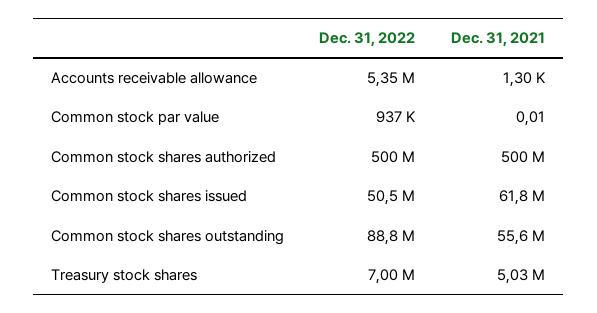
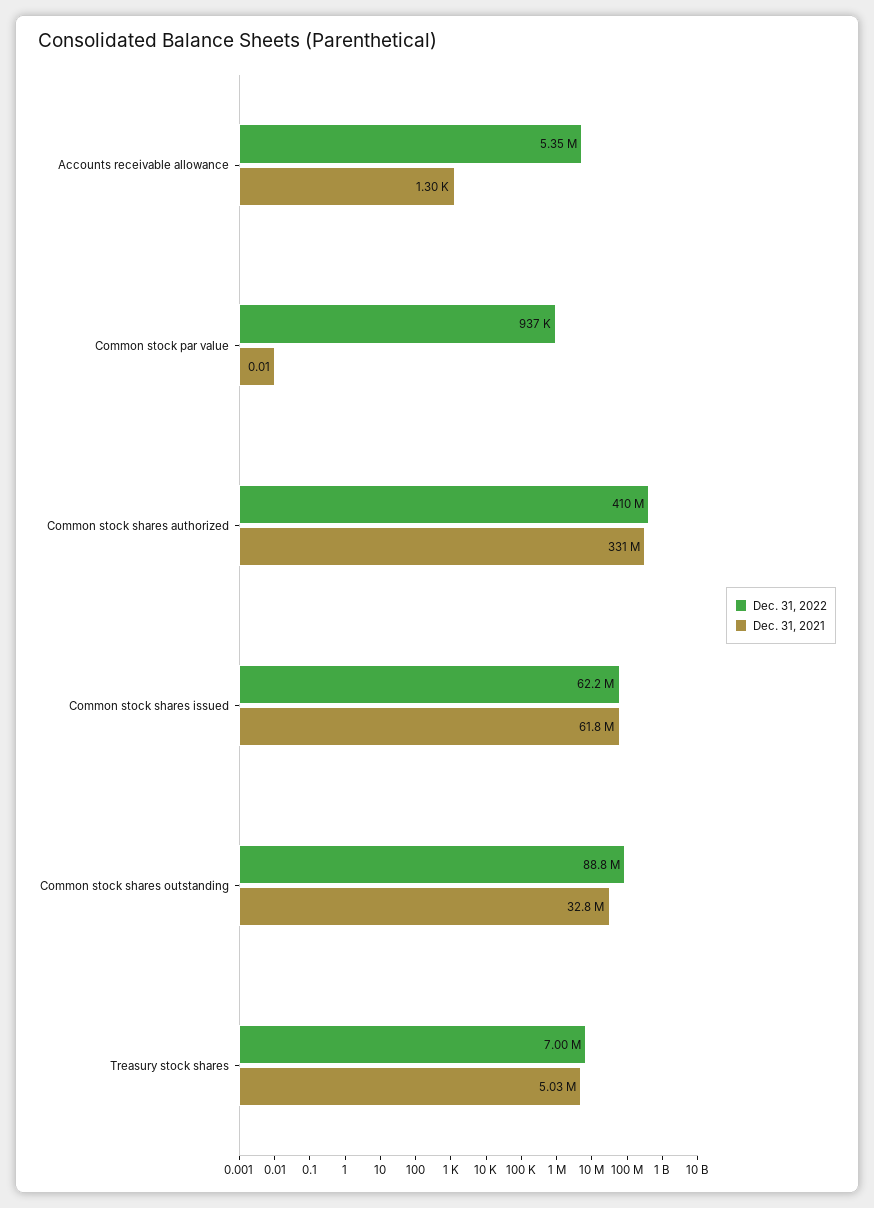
Dec. 31, 2022, Common stock shares authorized: 500000000 -> 410000000
Dec. 31, 2021, Common stock shares authorized: 500000000 -> 331000000
Dec. 31, 2022, Common stock shares issued: 50500000 -> 62200000
Dec. 31, 2021, Common stock shares outstanding: 55600000 -> 32800000

